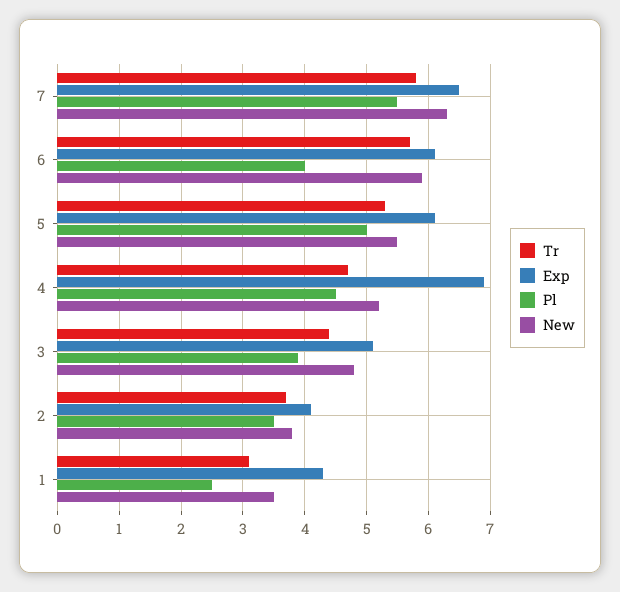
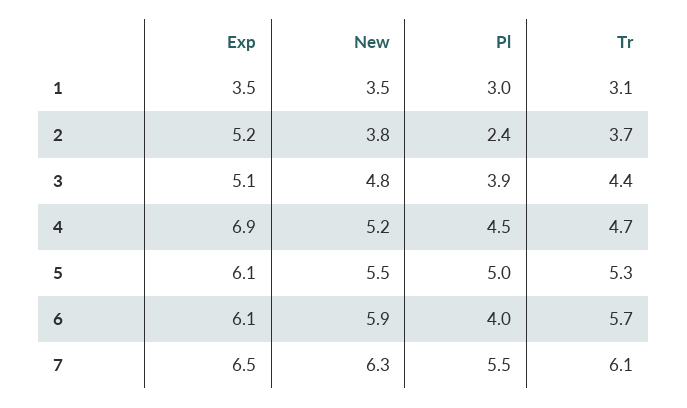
Tr, 7: 5.8 -> 6.1
Exp, 2: 4.1 -> 5.2
Pl, 2: 3.5 -> 2.4
Exp, 1: 4.3 -> 3.5
Pl, 1: 2.5 -> 3

